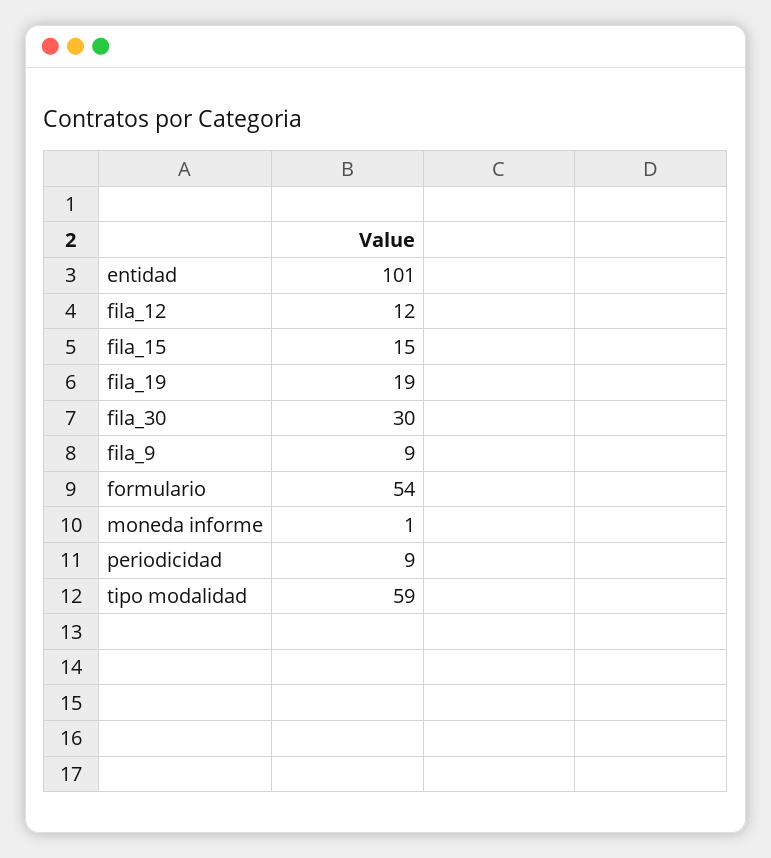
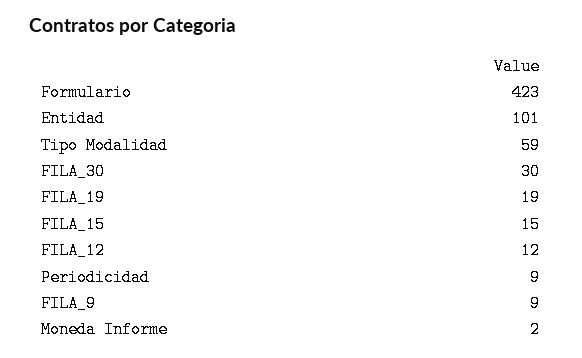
formulario: 54 -> 423
moneda informe: 1 -> 2

